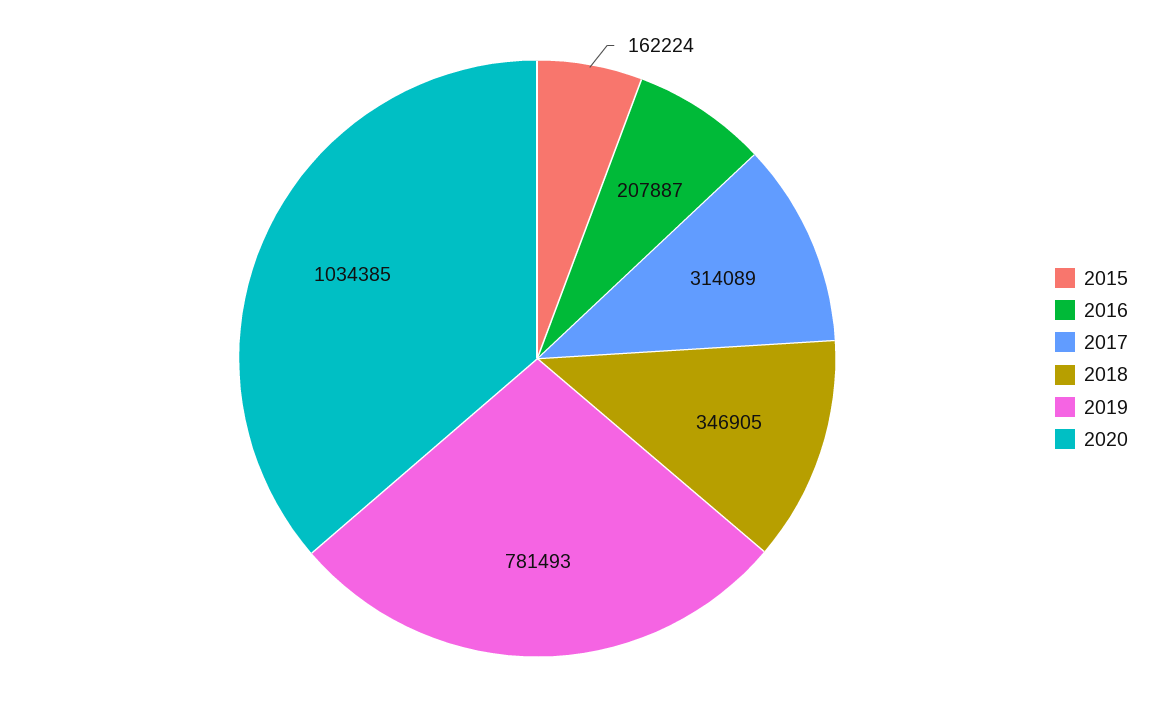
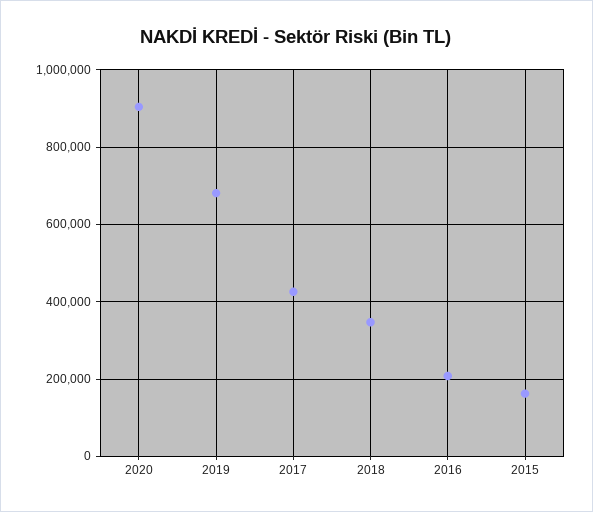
2017: 314089 -> 420000
2019: 781493 -> 680000
2020: 1034385 -> 900000

